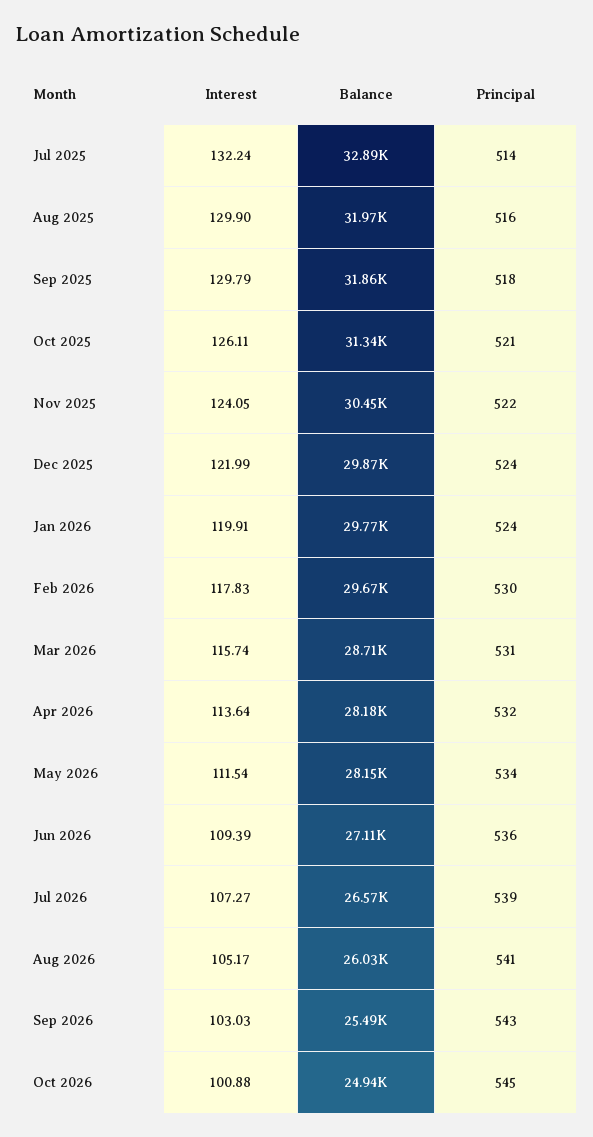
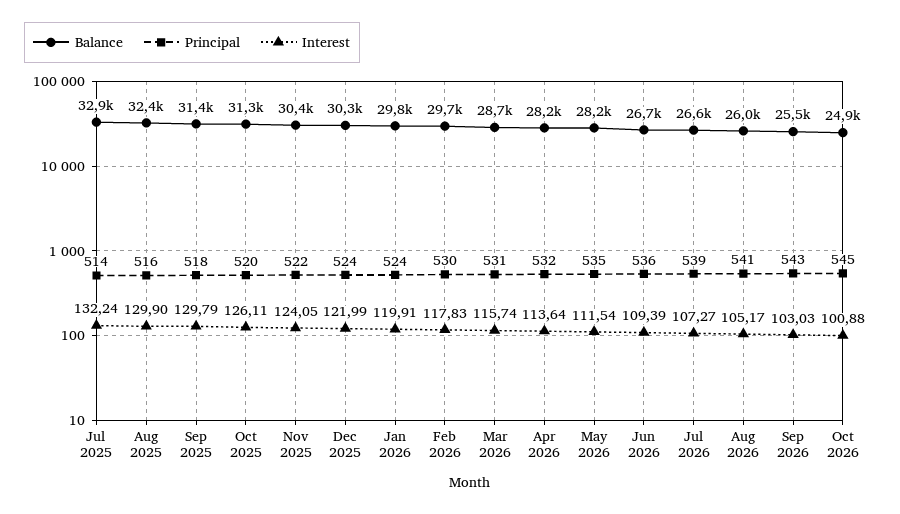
Balance, Aug 2025: 31970 -> 32400
Balance, Sep 2025: 31860 -> 31400
Principal, Oct 2025: 521 -> 520
Balance, Dec 2025: 29870 -> 30300
Principal, May 2026: 534 -> 535
Balance, Jun 2026: 27110 -> 26700

